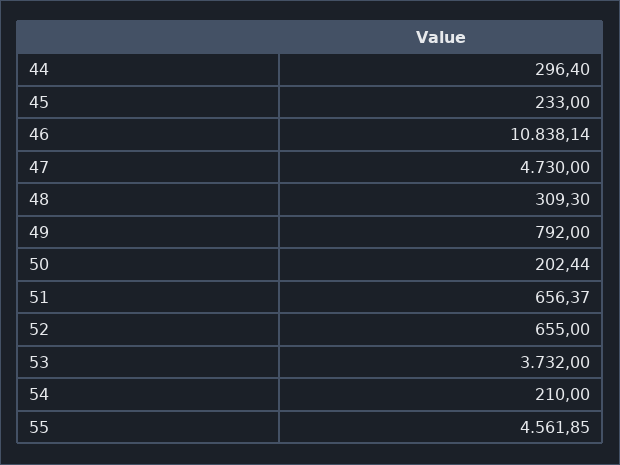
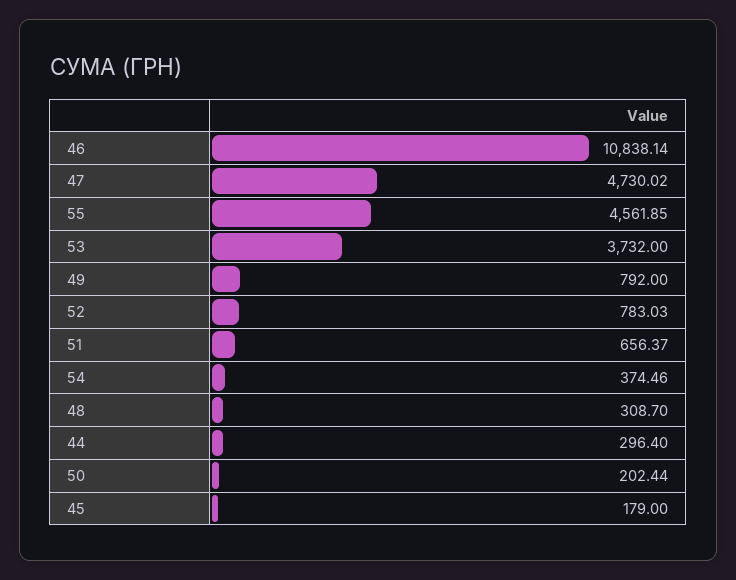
45: 233 -> 179
47: 4730 -> 4730.02
48: 309.3 -> 308.7
52: 655 -> 783.03
54: 210 -> 374.46

